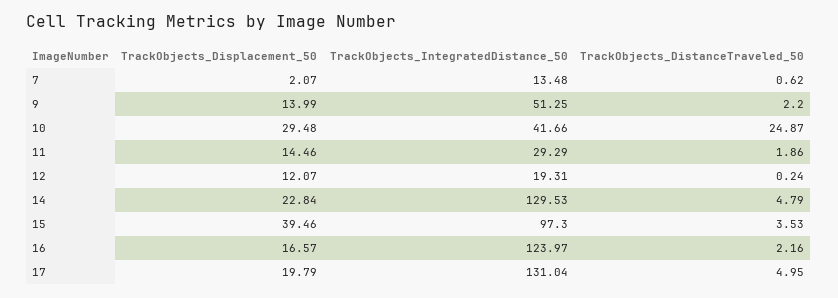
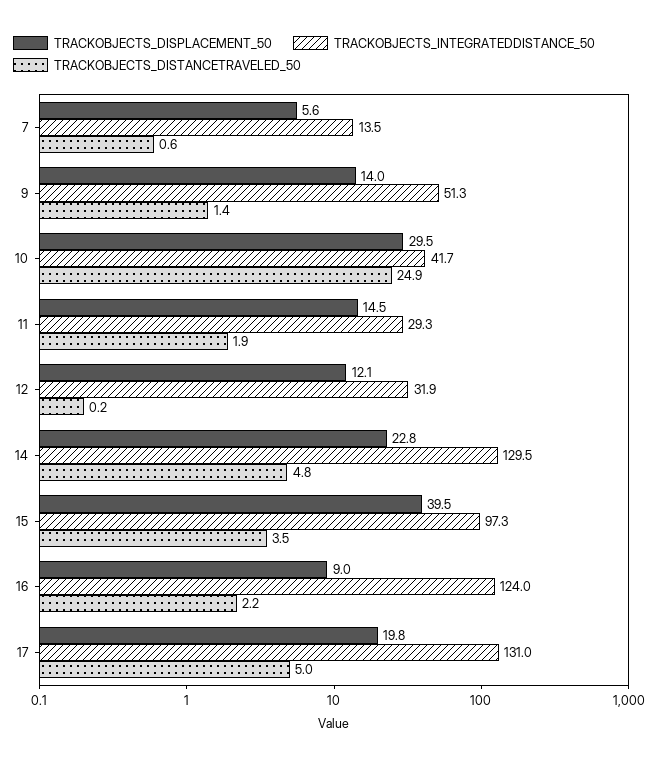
TrackObjects_Displacement_50, 7: 2.07 -> 5.6
TrackObjects_DistanceTraveled_50, 9: 2.2 -> 1.4
TrackObjects_IntegratedDistance_50, 12: 19.31 -> 31.9
TrackObjects_Displacement_50, 16: 16.57 -> 9

